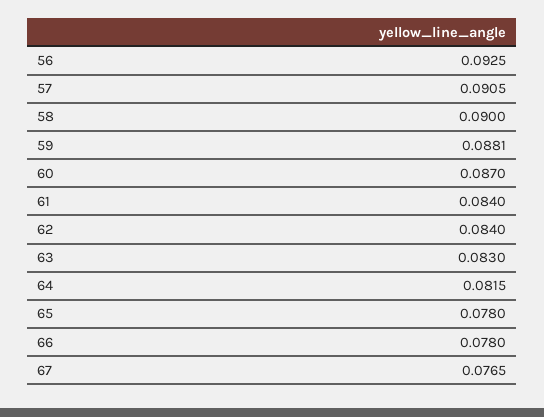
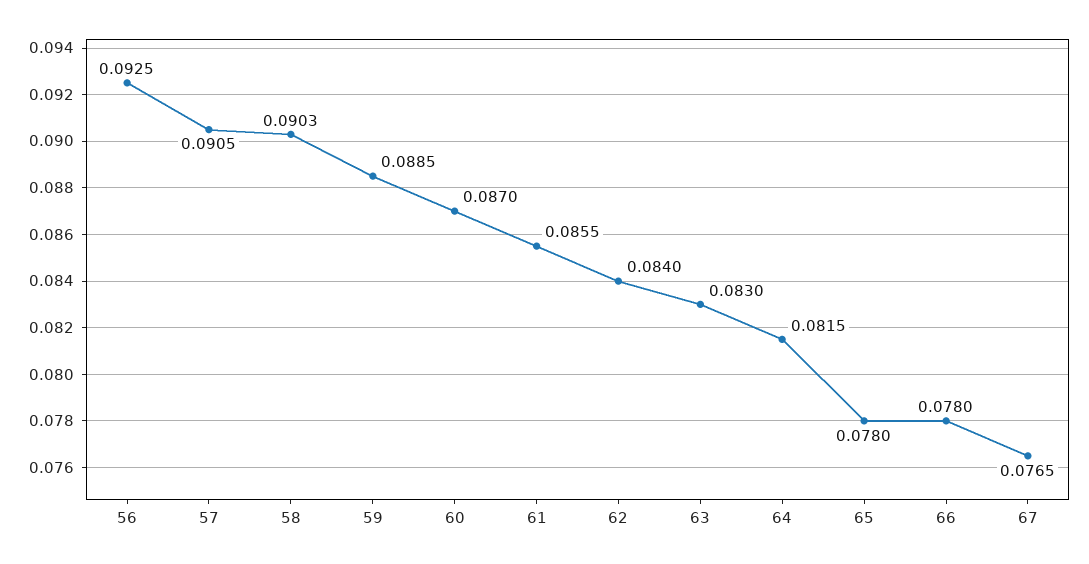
58: 0.09 -> 0.0903
59: 0.0881 -> 0.0885
61: 0.084 -> 0.0855

